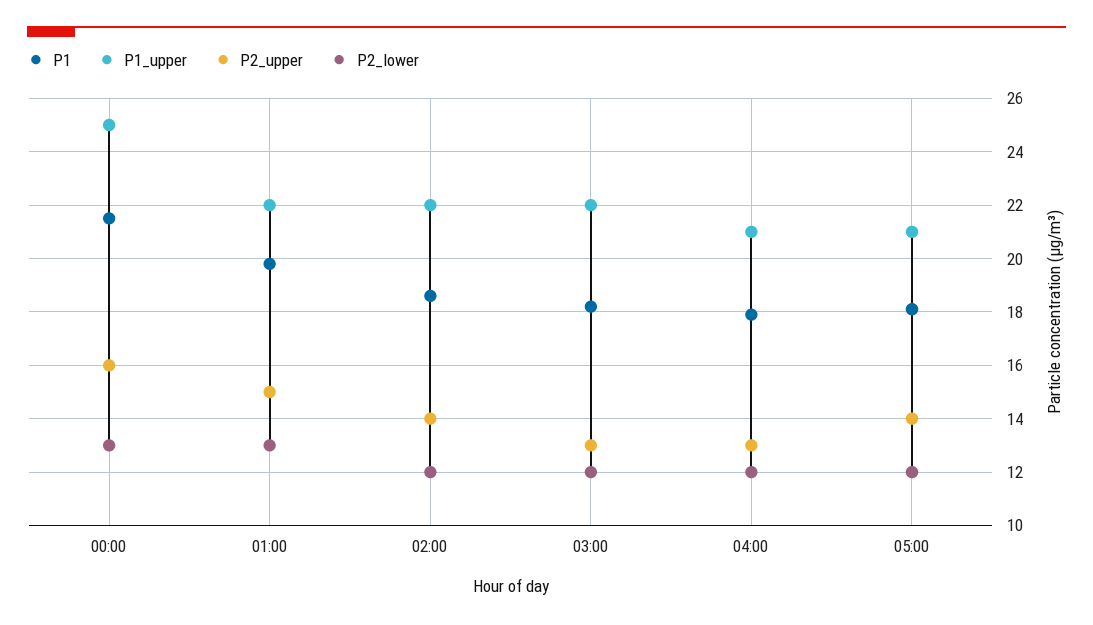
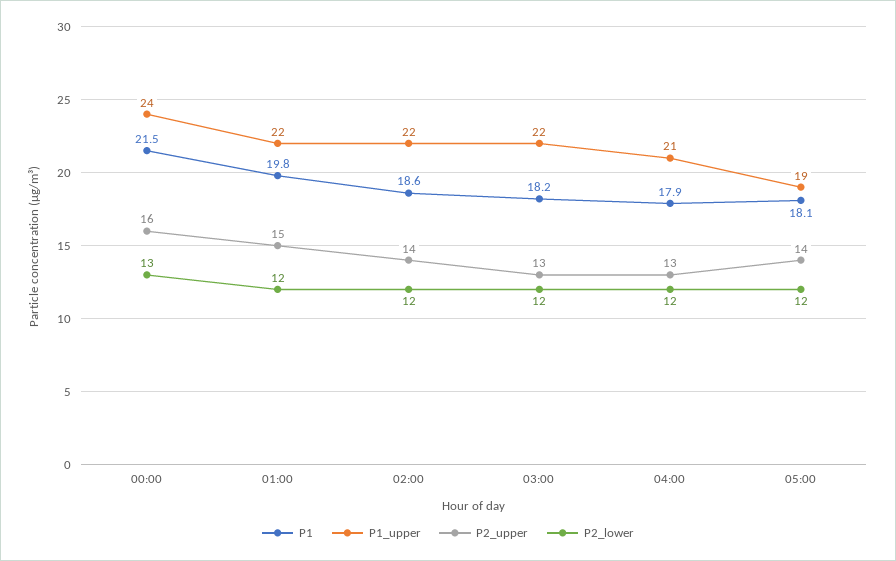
P1_upper, 00:00: 25 -> 24
P2_lower, 01:00: 13 -> 12
P1_upper, 05:00: 21 -> 19

